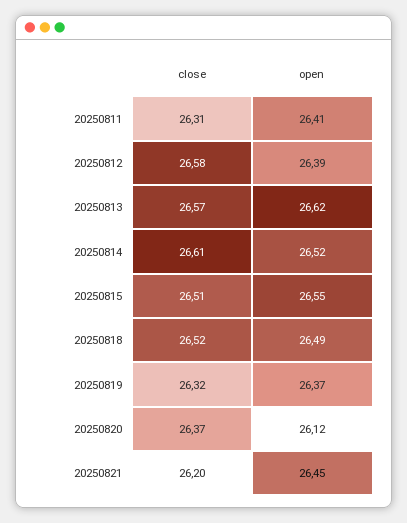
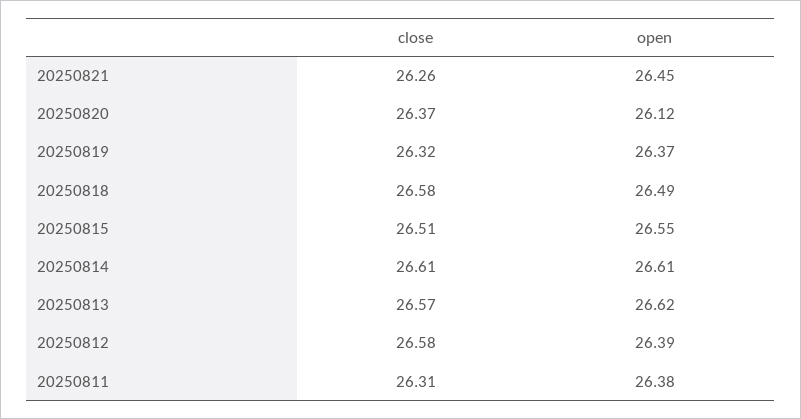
open, 20250811: 26.41 -> 26.38
open, 20250814: 26.52 -> 26.61
close, 20250818: 26.52 -> 26.58
close, 20250821: 26.2 -> 26.26

